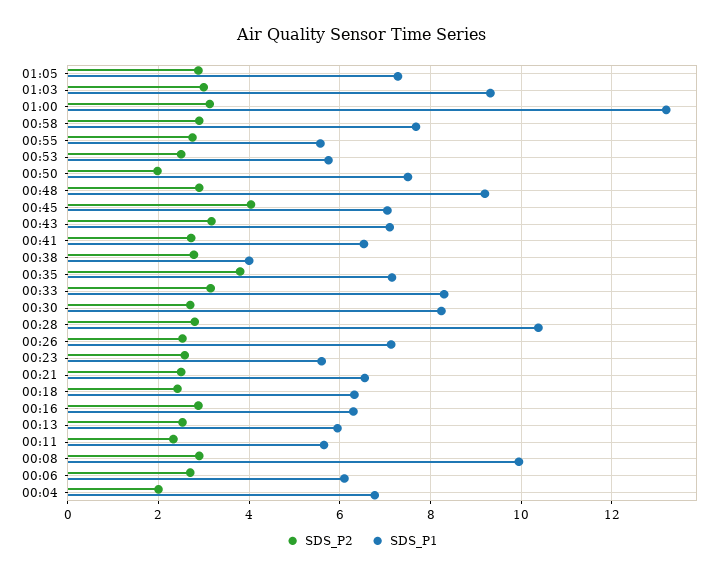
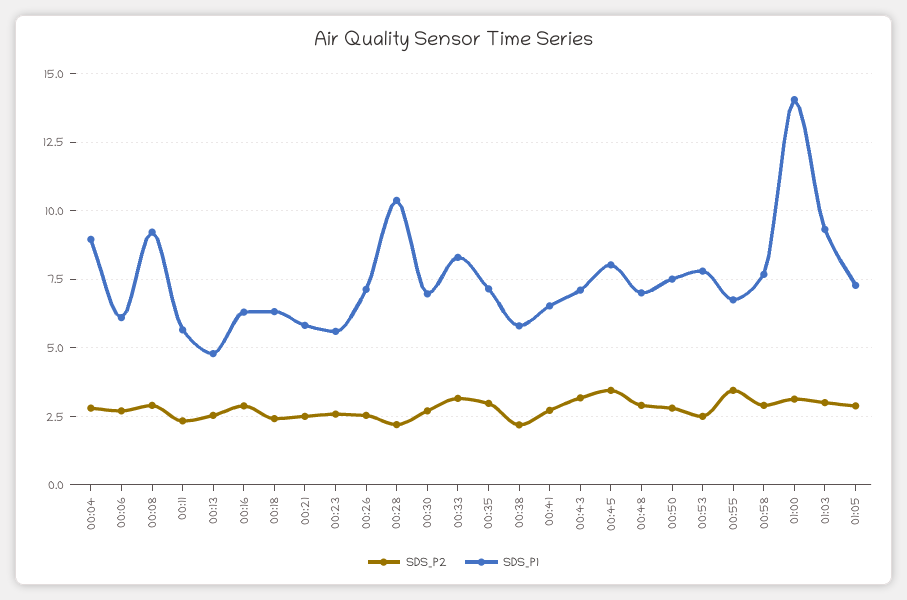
SDS_P1, 01:00: 13.2 -> 14
SDS_P2, 00:55: 2.8 -> 3.5
SDS_P1, 00:55: 5.6 -> 6.75
SDS_P1, 00:53: 5.8 -> 7.75
SDS_P2, 00:50: 2 -> 2.75
SDS_P1, 00:48: 9.2 -> 7
SDS_P2, 00:45: 4 -> 3.5
SDS_P1, 00:45: 7 -> 8
SDS_P2, 00:38: 2.8 -> 2.25
SDS_P1, 00:38: 4 -> 5.75
SDS_P2, 00:35: 3.8 -> 3
SDS_P1, 00:30: 8.2 -> 7
SDS_P2, 00:28: 2.8 -> 2.25
SDS_P1, 00:21: 6.6 -> 5.75
SDS_P1, 00:13: 6 -> 4.75
SDS_P1, 00:08: 10 -> 9.25
SDS_P2, 00:04: 2 -> 2.75
SDS_P1, 00:04: 6.8 -> 9

